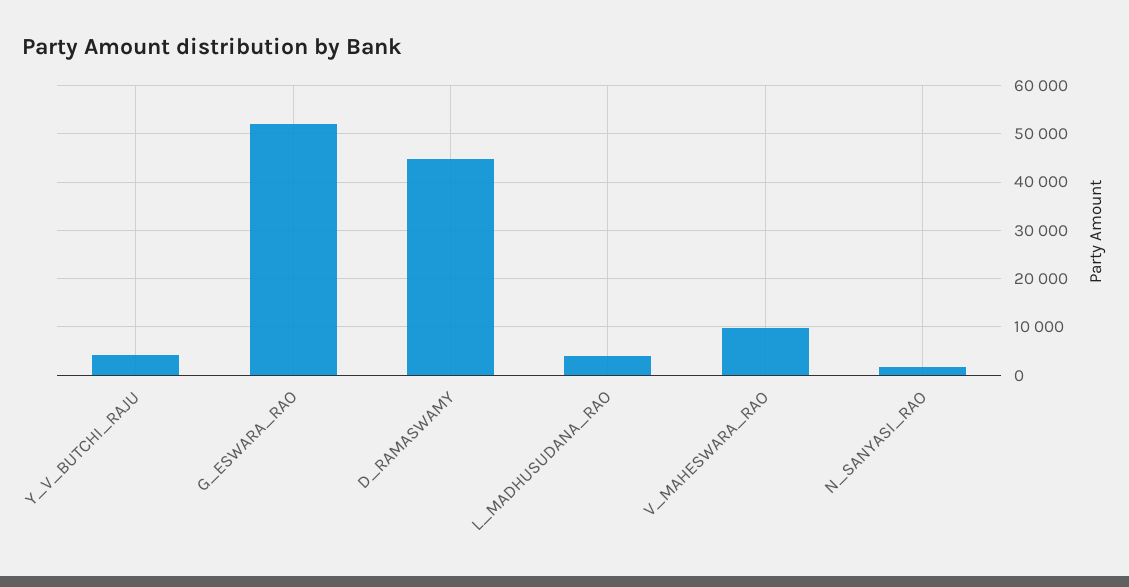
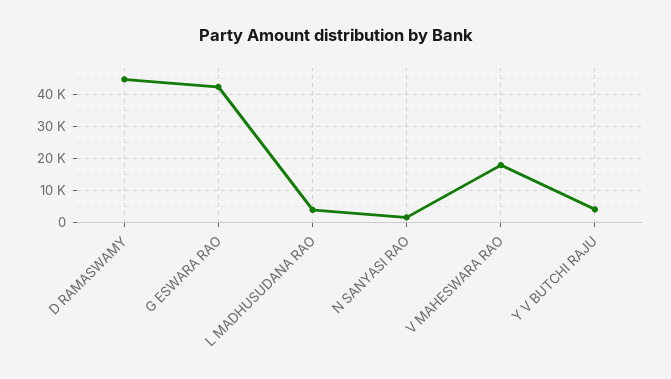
G_ESWARA_RAO: 52000 -> 42000
V_MAHESWARA_RAO: 10000 -> 18000

